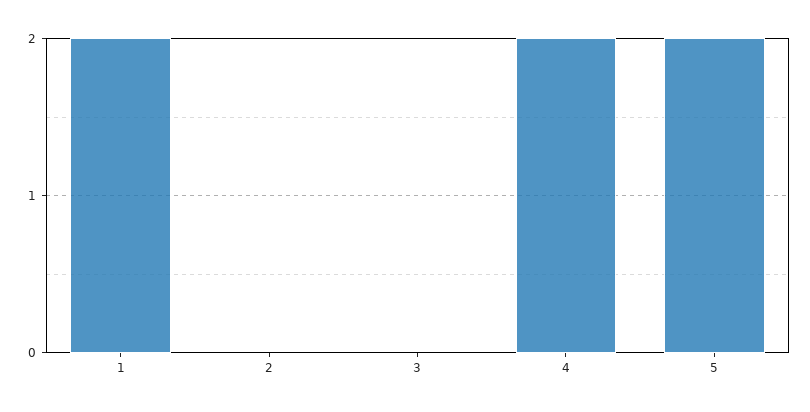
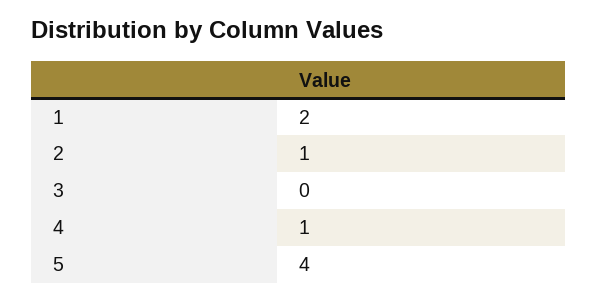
2: 0 -> 1
4: 2 -> 1
5: 2 -> 4

